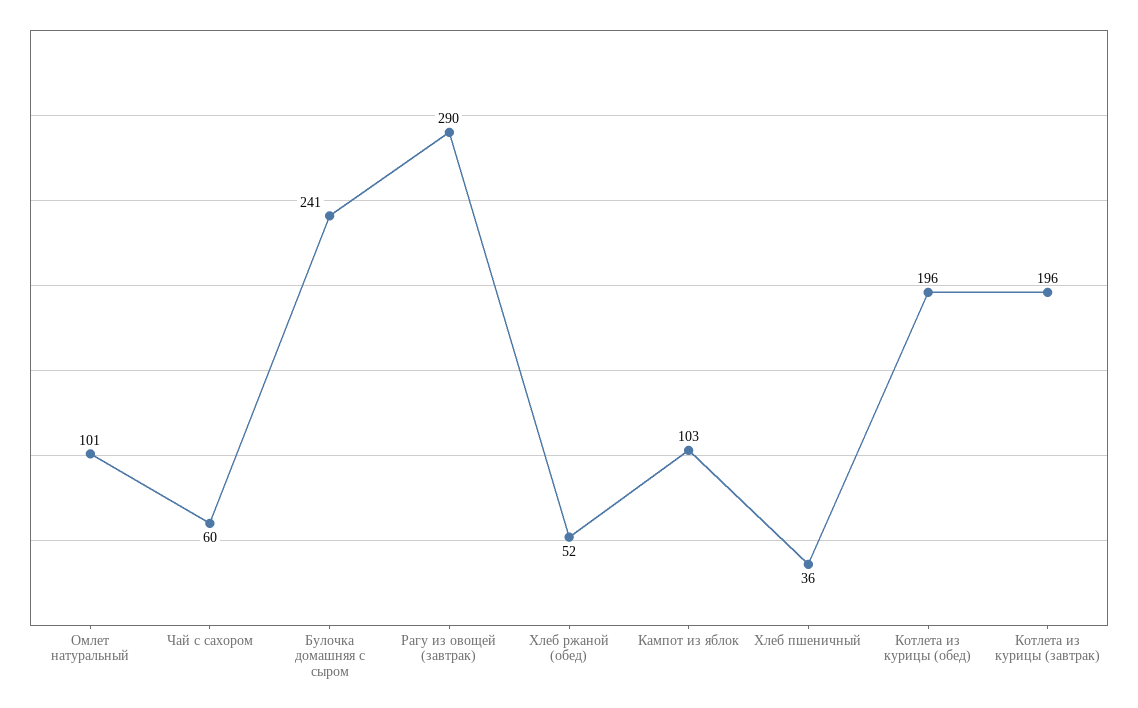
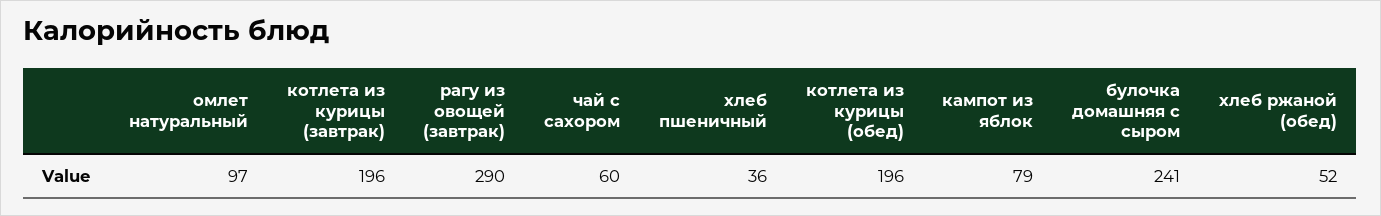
Омлет натуральный: 101 -> 97
Кампот из яблок: 103 -> 79

